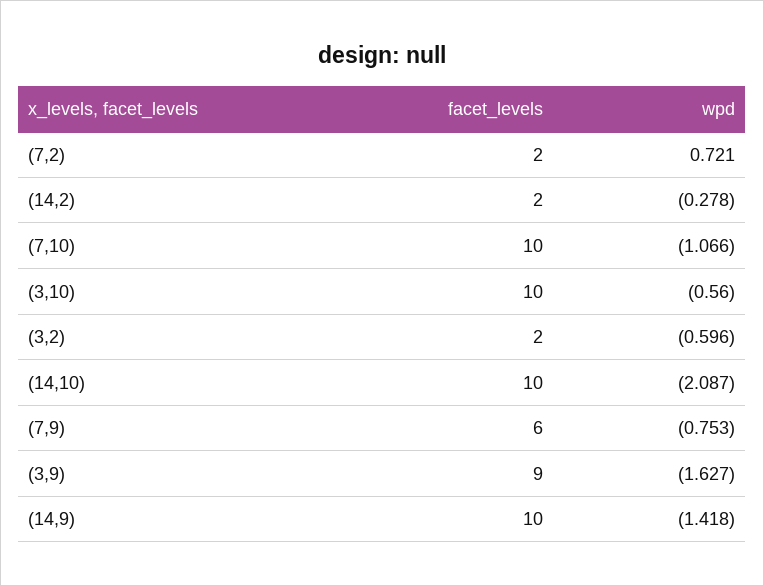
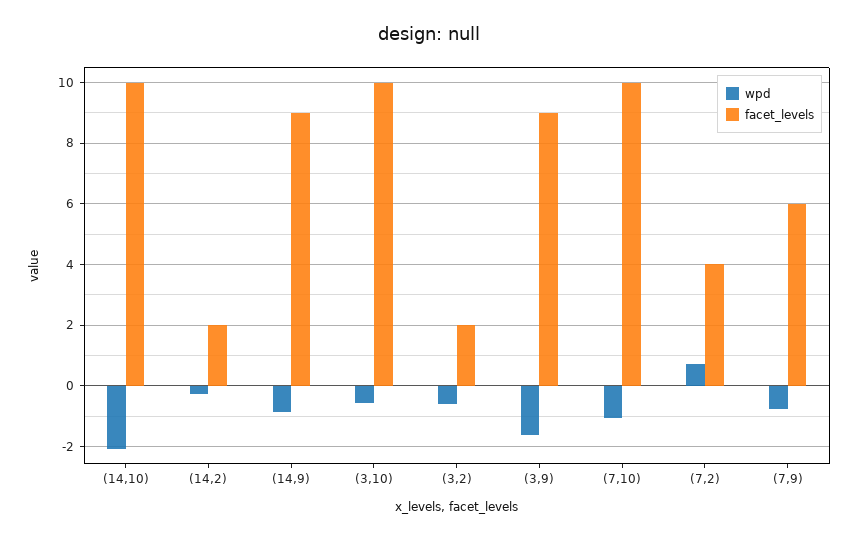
facet_levels, (7,2): 2 -> 4
facet_levels, (14,9): 10 -> 9
wpd, (14,9): -1.418 -> -0.8

